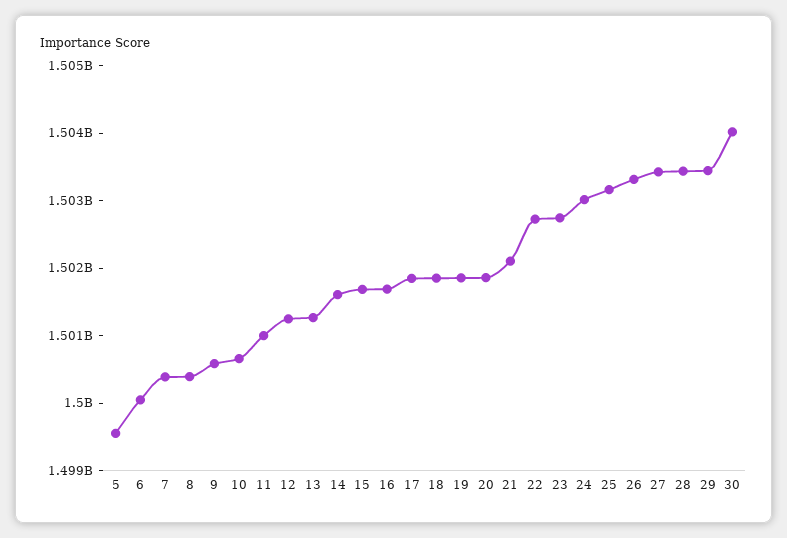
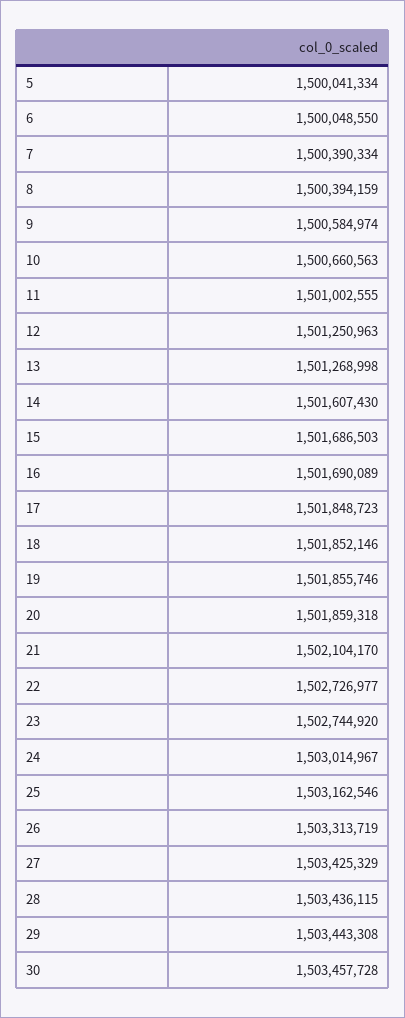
5: 1499600000 -> 1500041334
30: 1504000000 -> 1503457728

